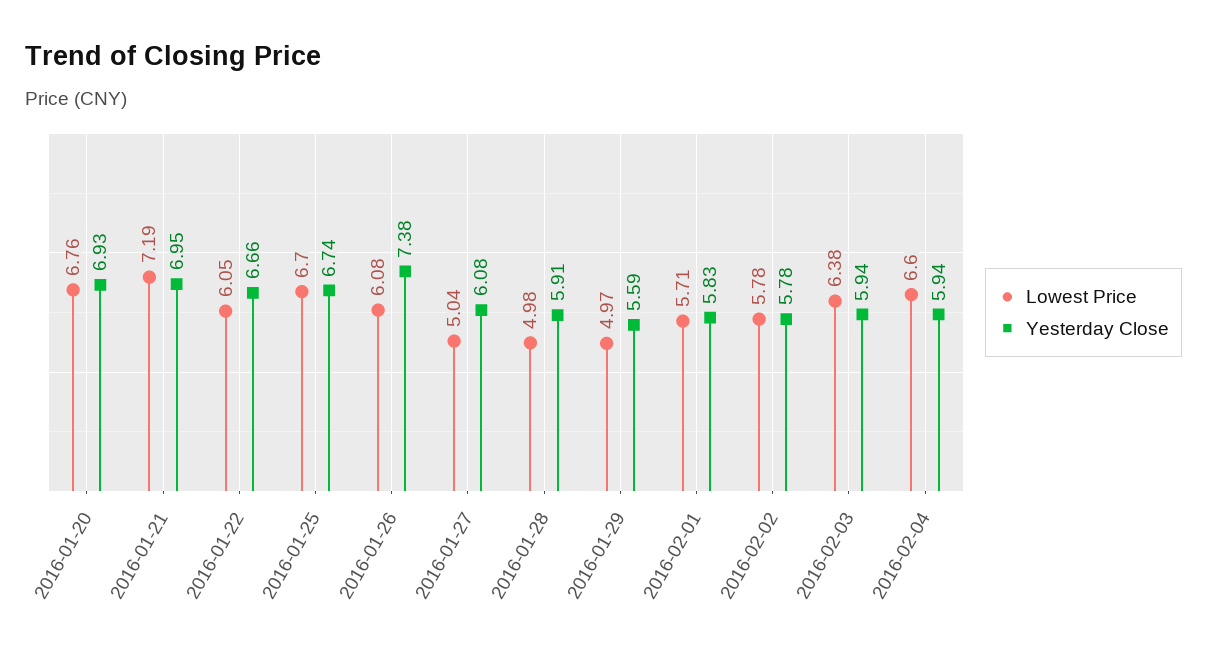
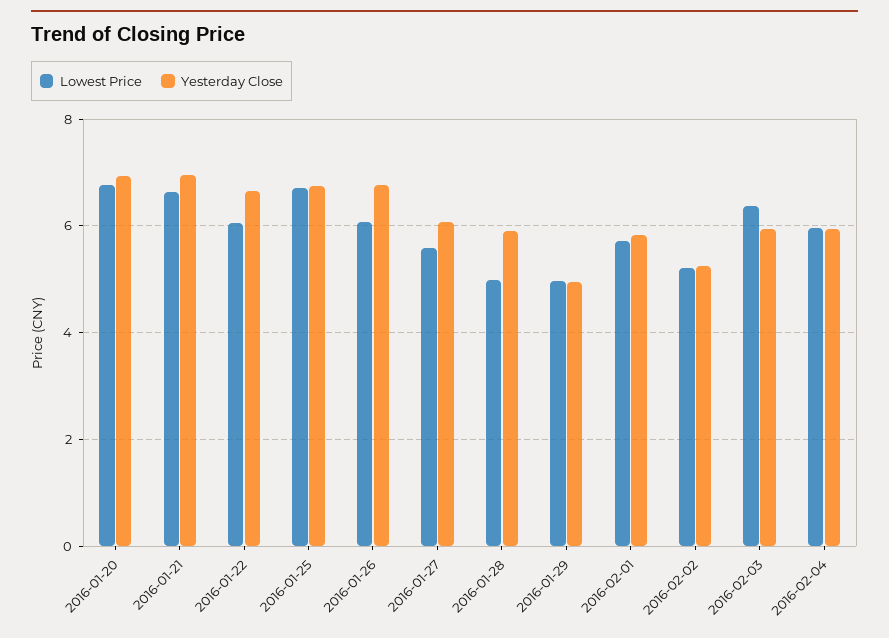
Lowest Price, 2016-01-21: 7.19 -> 6.6
Yesterday Close, 2016-01-26: 7.38 -> 6.8
Lowest Price, 2016-01-27: 5.04 -> 5.6
Yesterday Close, 2016-01-29: 5.59 -> 5
Lowest Price, 2016-02-02: 5.78 -> 5.2
Yesterday Close, 2016-02-02: 5.78 -> 5.2
Lowest Price, 2016-02-04: 6.6 -> 6

